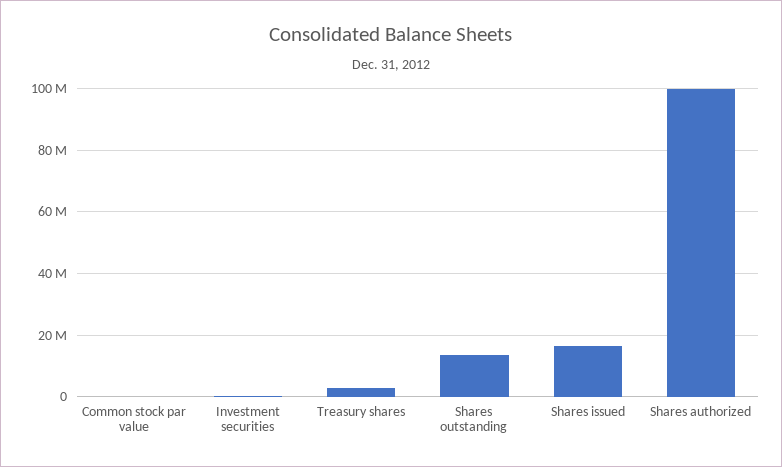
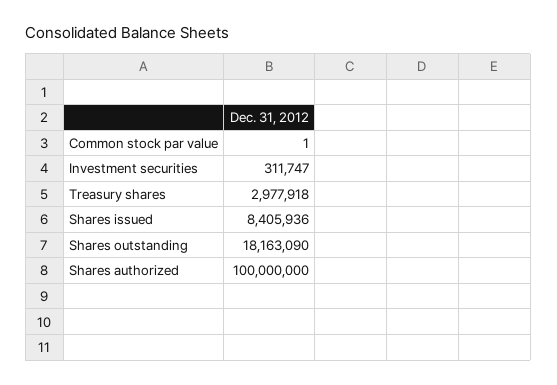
Shares outstanding: 14000000 -> 18163090
Shares issued: 16000000 -> 8405936

